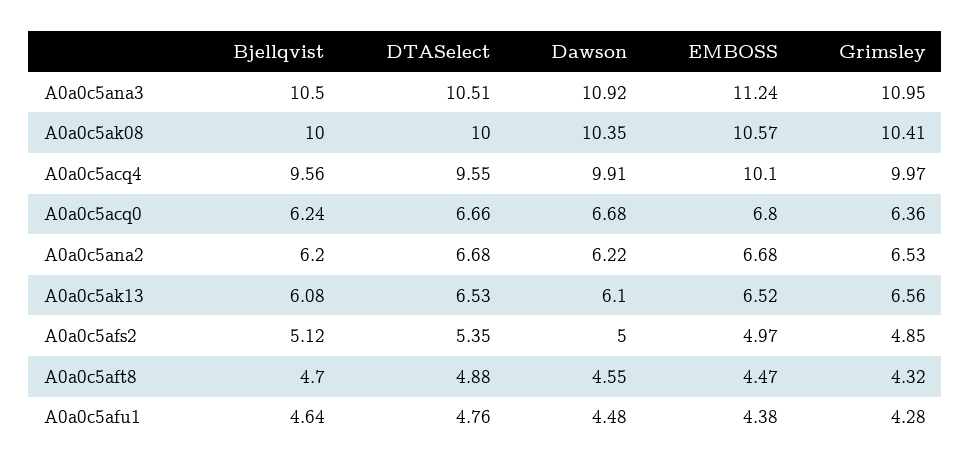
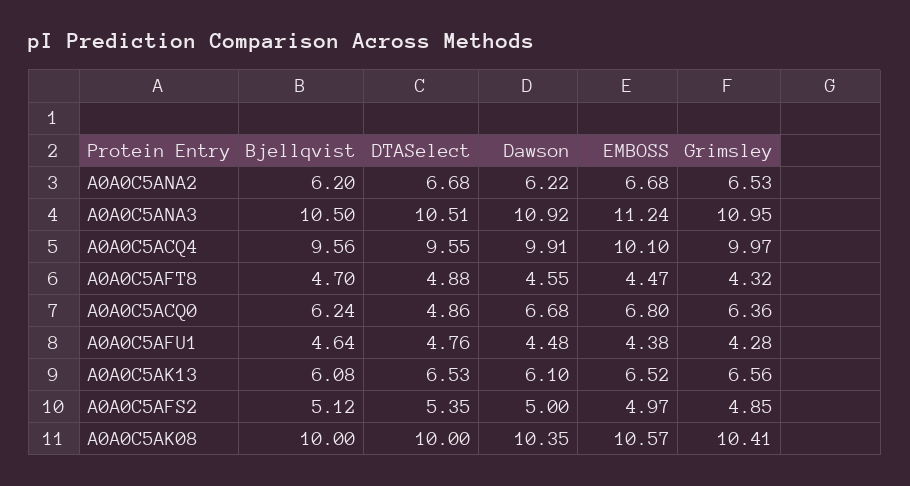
DTASelect, A0a0c5acq0: 6.66 -> 4.86

